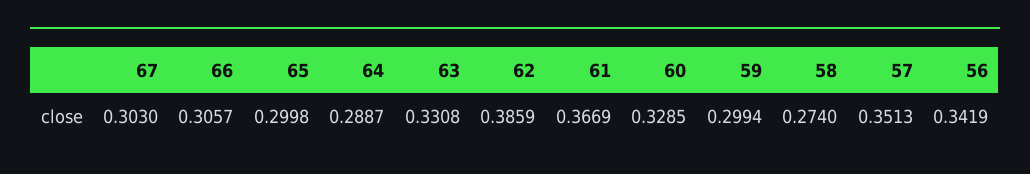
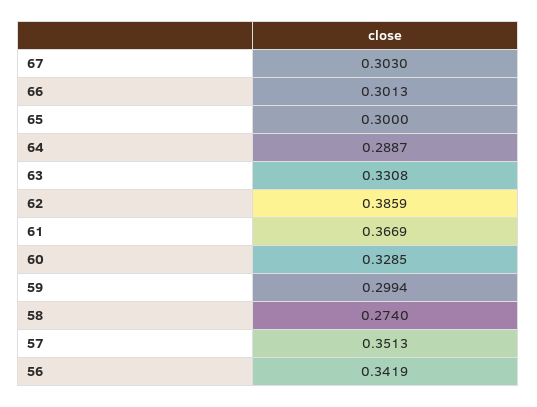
66: 0.3057 -> 0.3013
65: 0.2998 -> 0.3

